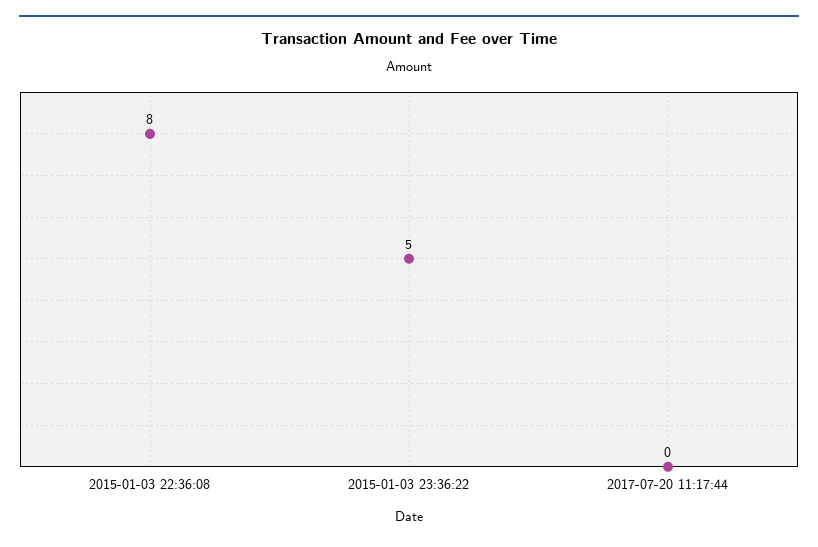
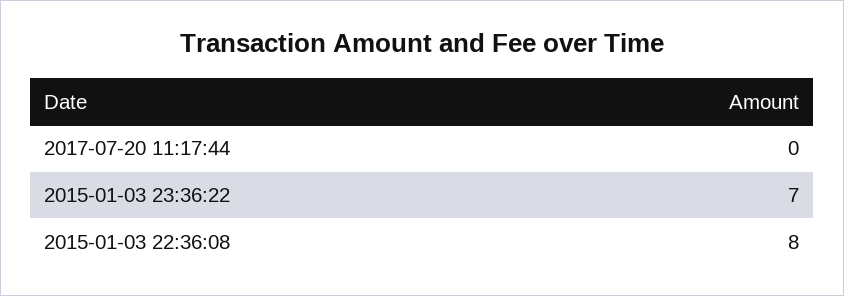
2015-01-03 23:36:22: 5 -> 7

